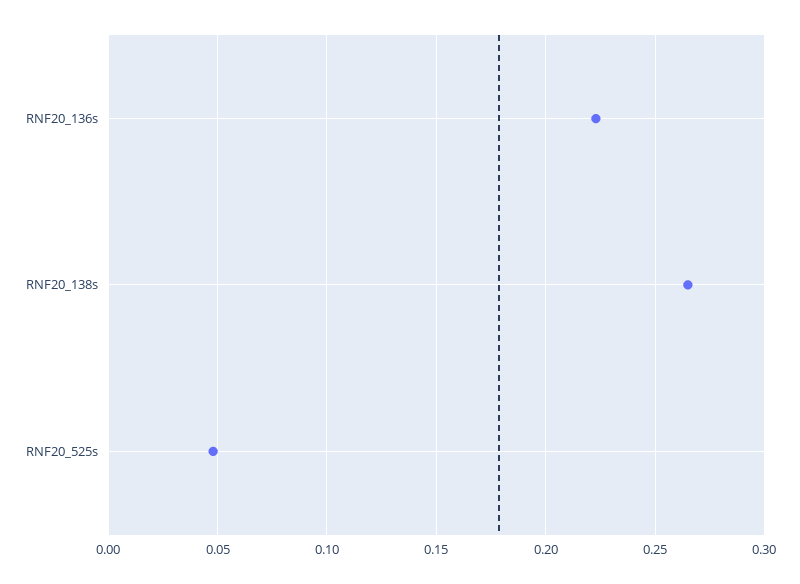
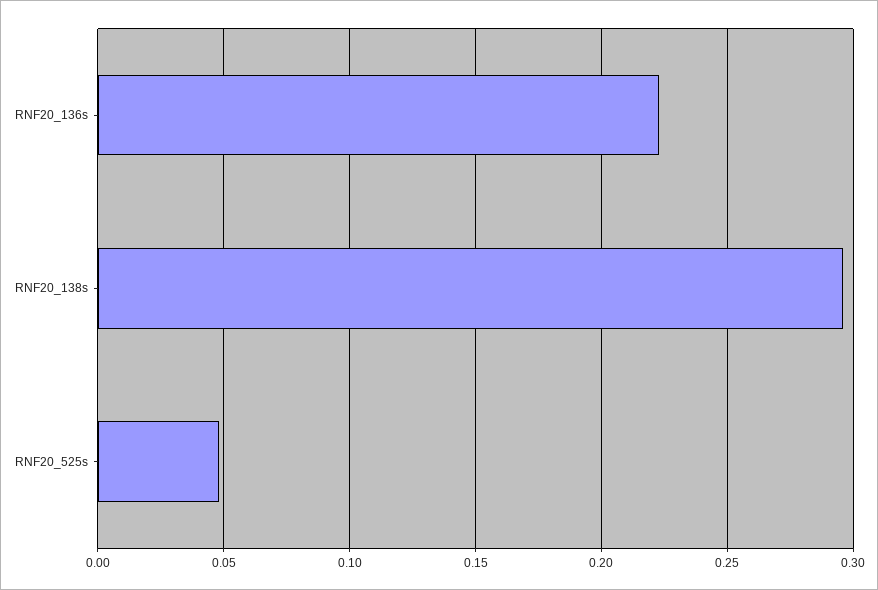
RNF20_138s: 0.265 -> 0.295

